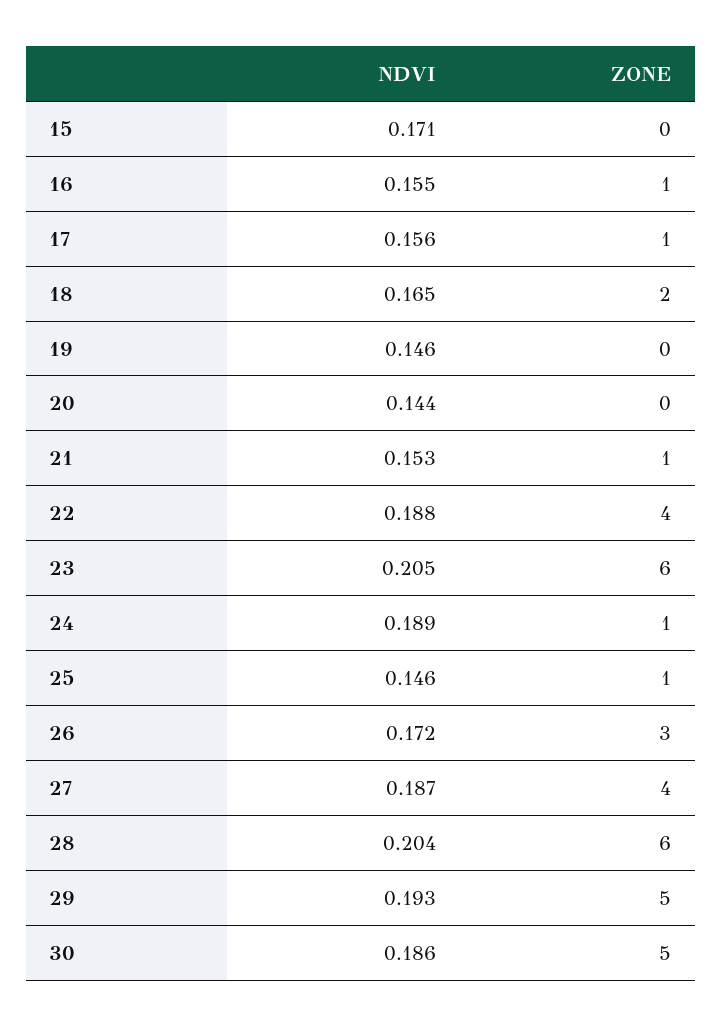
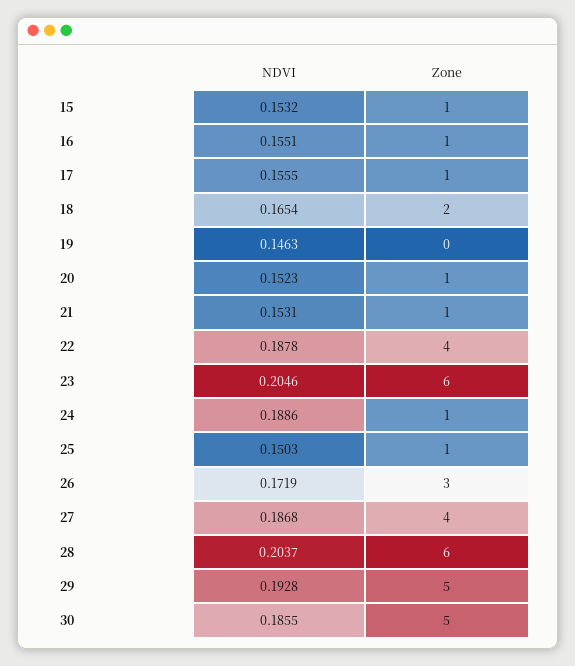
NDVI, 15: 0.171 -> 0.1532
ZONE, 15: 0 -> 1
NDVI, 20: 0.144 -> 0.1523
ZONE, 20: 0 -> 1
NDVI, 25: 0.146 -> 0.1503

